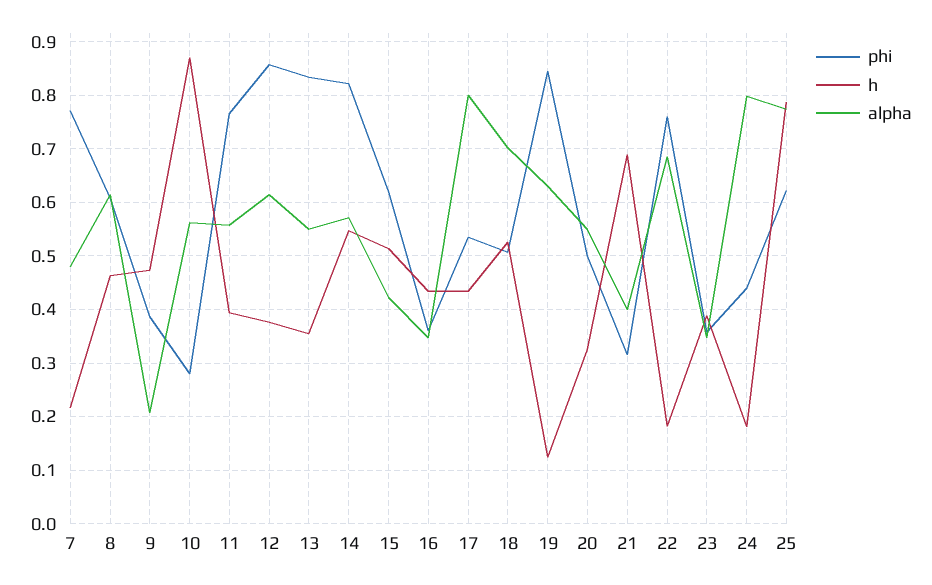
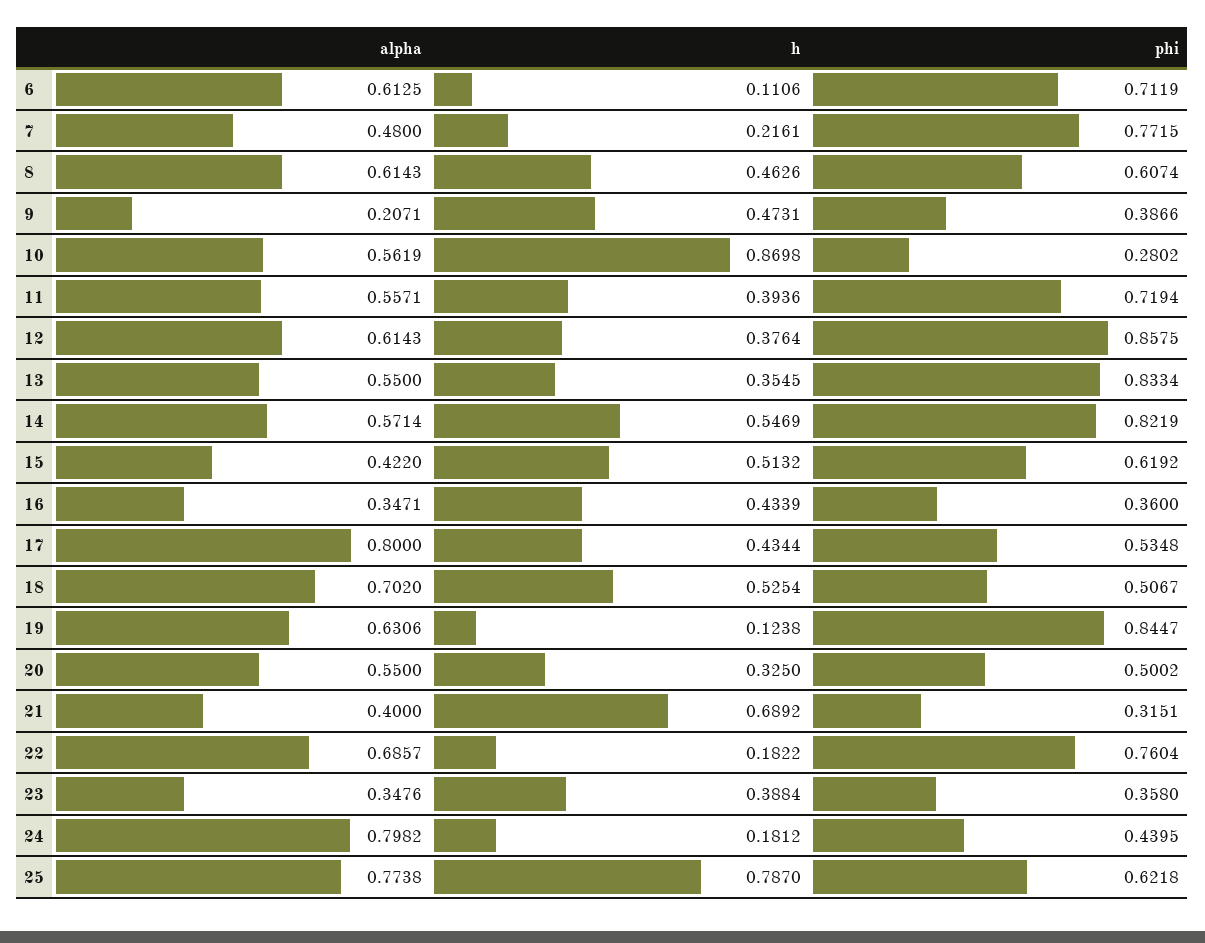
phi, 11: 0.76 -> 0.7194
alpha, 6: none -> 0.6125
h, 6: none -> 0.1106
phi, 6: none -> 0.7119

